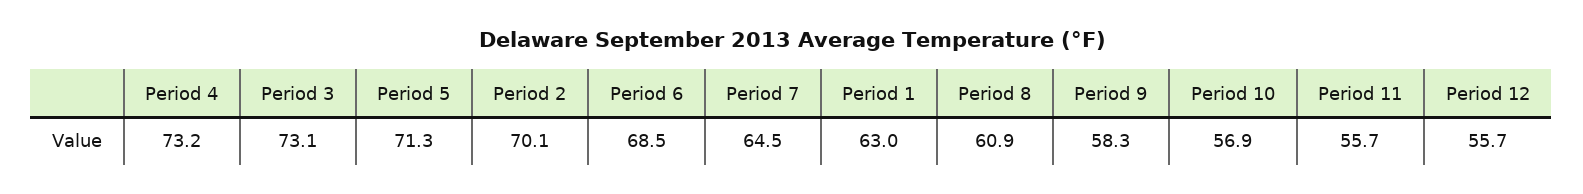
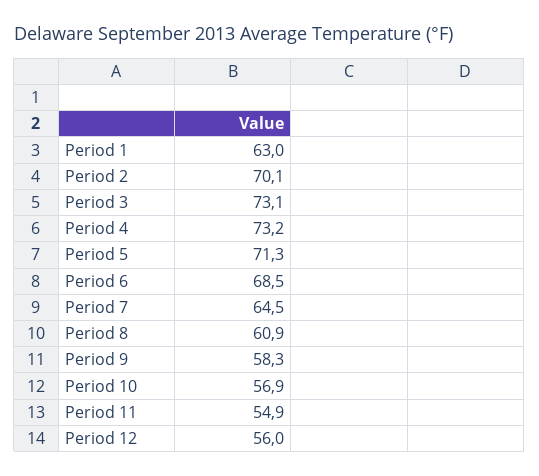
Period 11: 55.7 -> 54.9
Period 12: 55.7 -> 56

